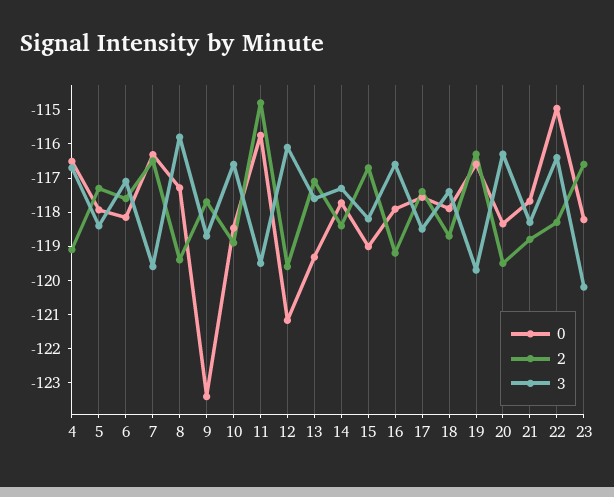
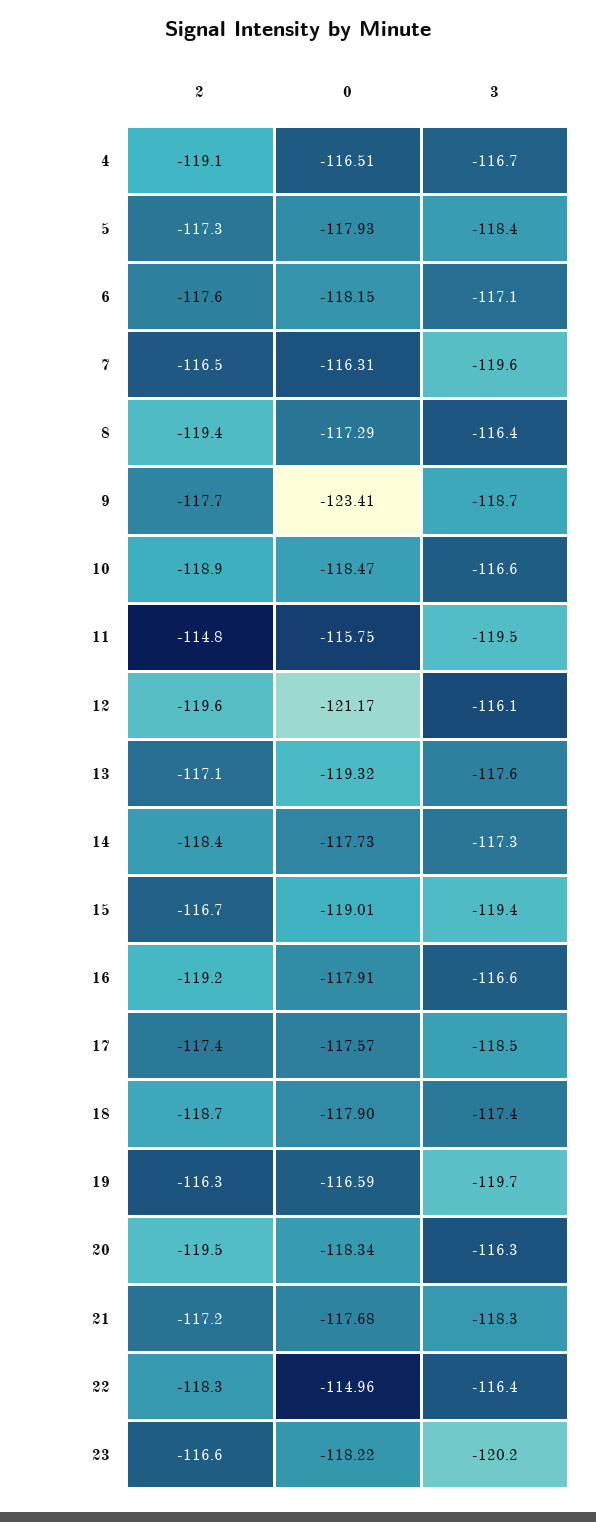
3, 8: -115.75 -> -116.4
3, 15: -118.25 -> -119.4
2, 21: -118.75 -> -117.2

